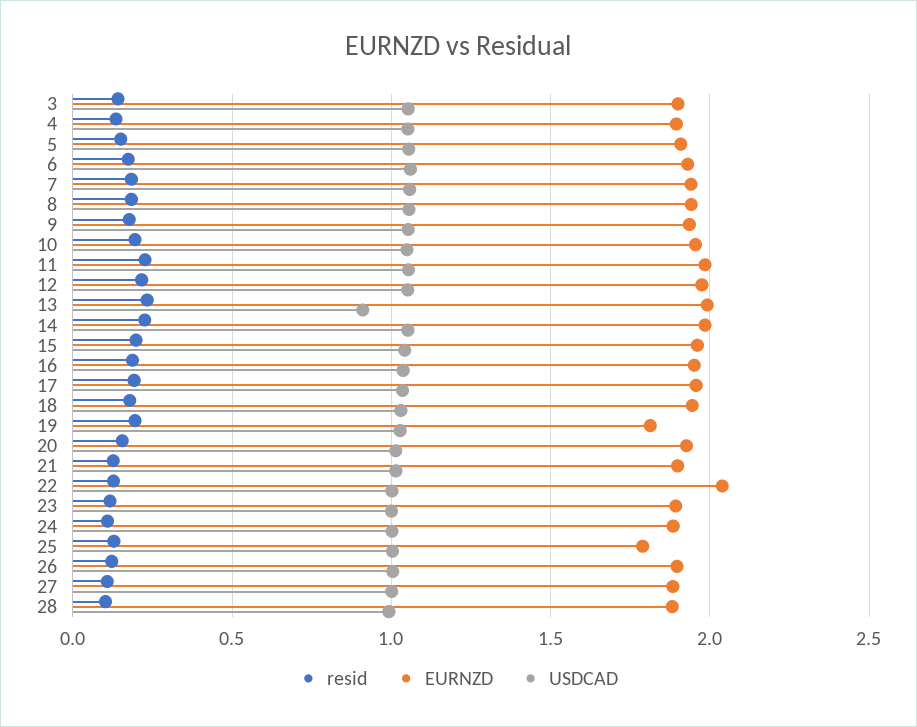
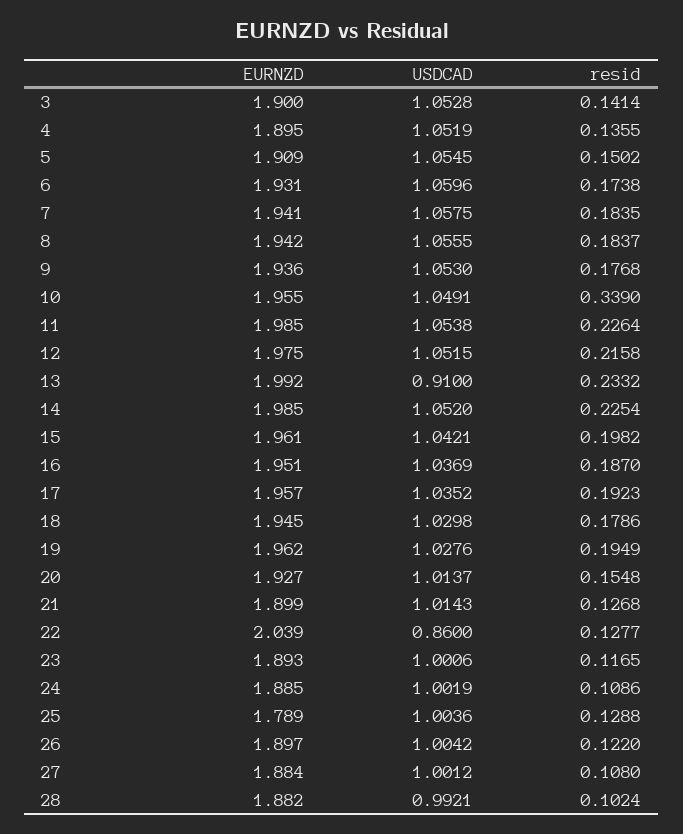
resid, 10: 0.2 -> 0.339
EURNZD, 19: 1.8 -> 1.962
USDCAD, 22: 1 -> 0.86

